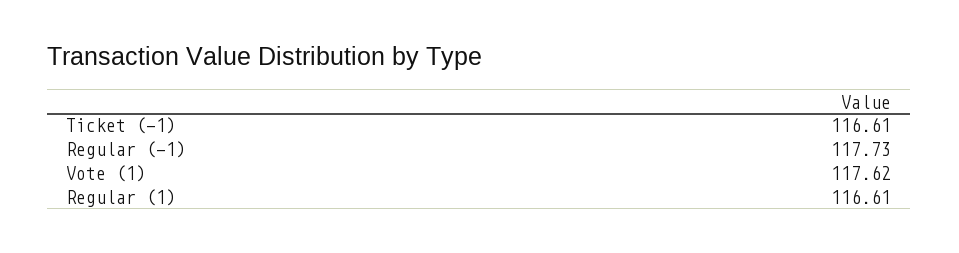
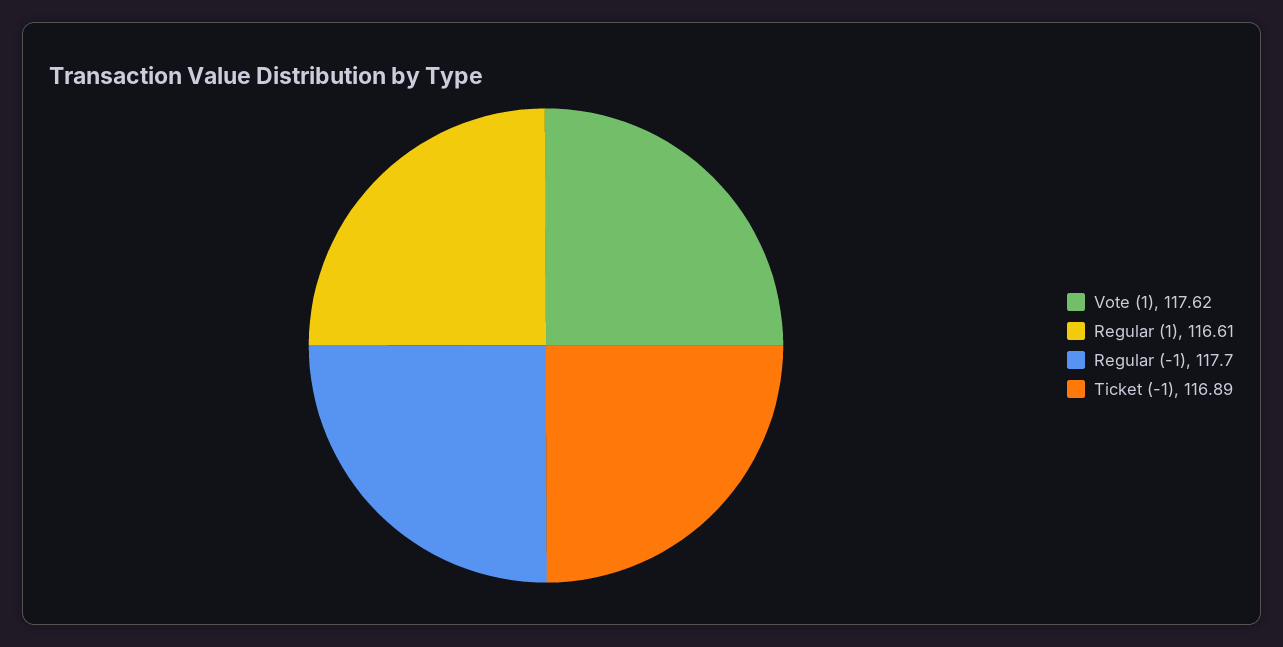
Ticket (-1): 116.61 -> 116.89
Regular (-1): 117.73 -> 117.7

